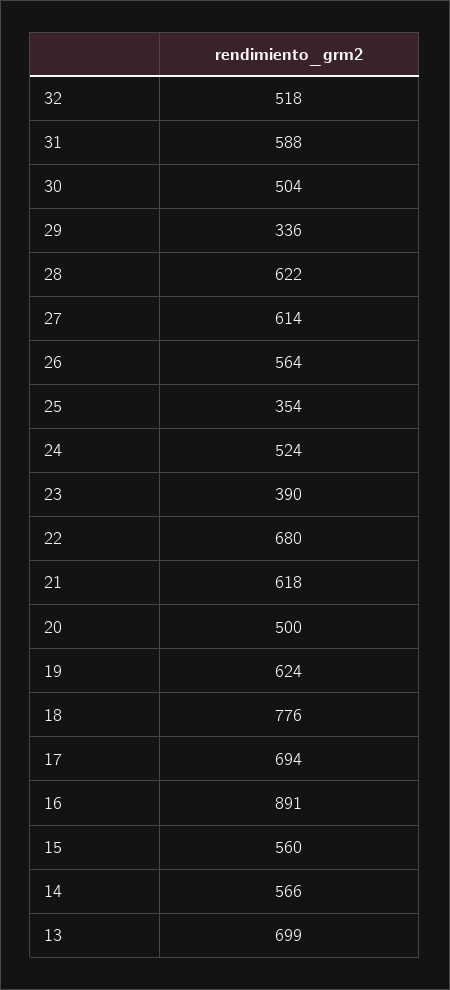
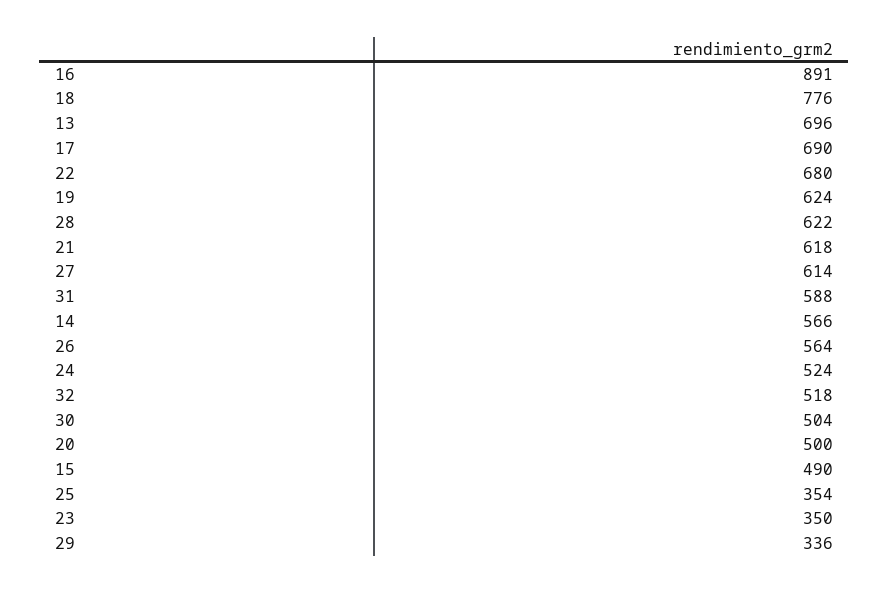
23: 390 -> 350
17: 694 -> 690
15: 560 -> 490
13: 699 -> 696

